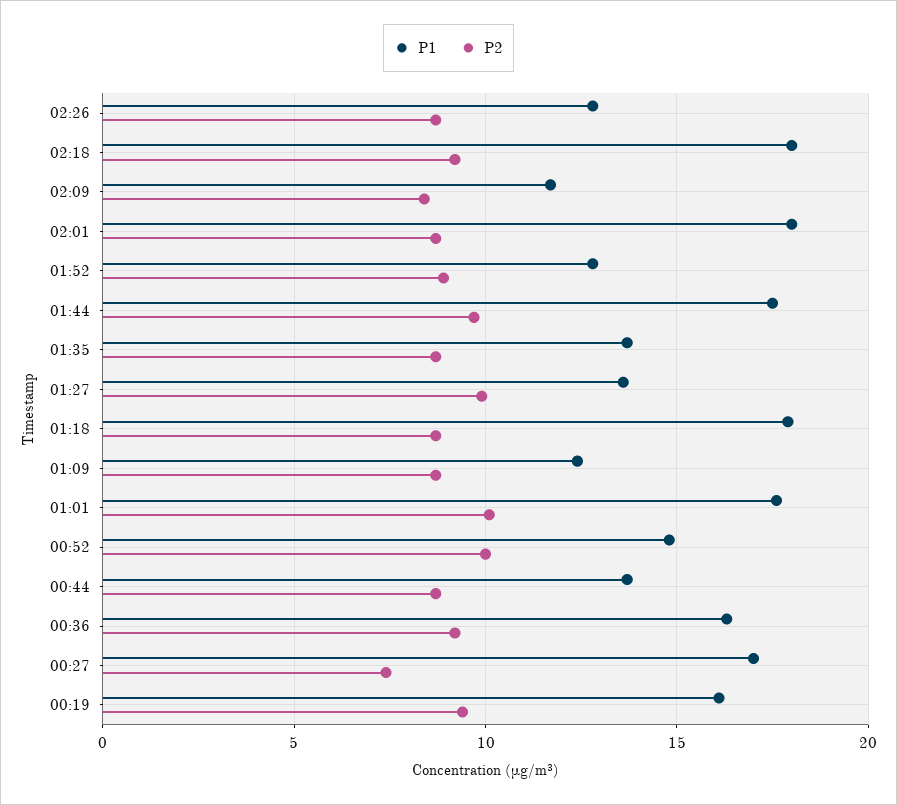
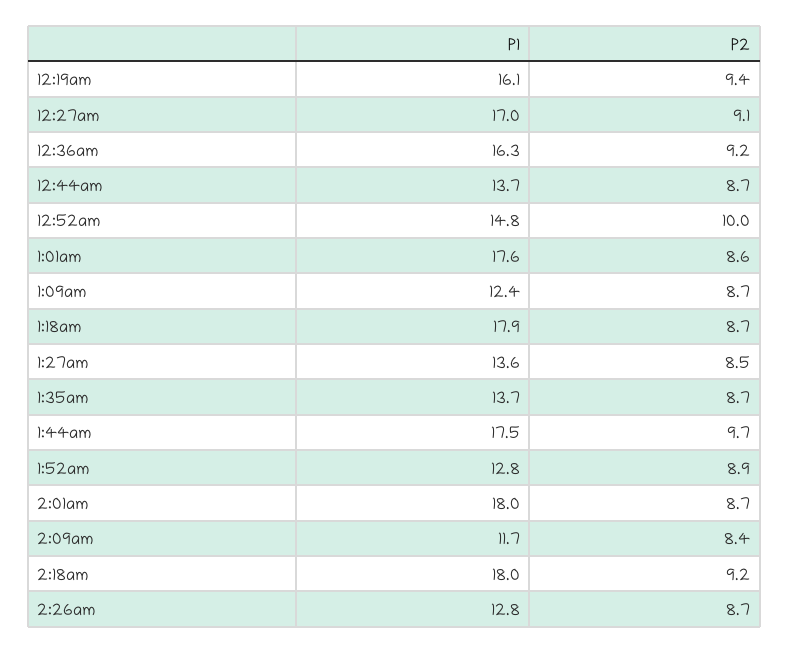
P2, 01:27: 10 -> 8.5
P2, 01:01: 10 -> 8.6
P2, 00:27: 7.5 -> 9.1

